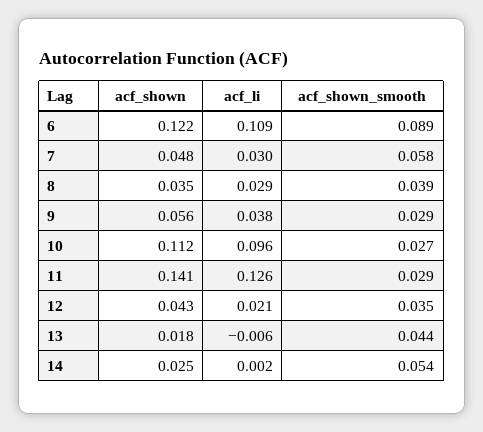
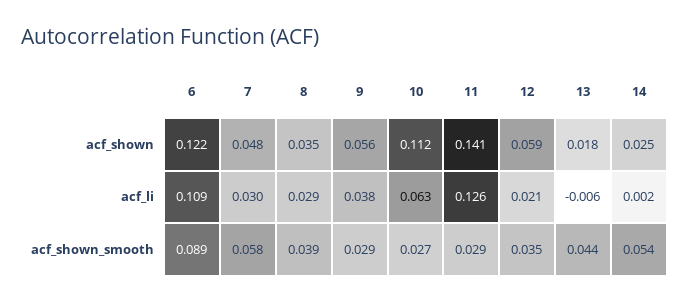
acf_li, 10: 0.096 -> 0.063
acf_shown, 12: 0.043 -> 0.059

